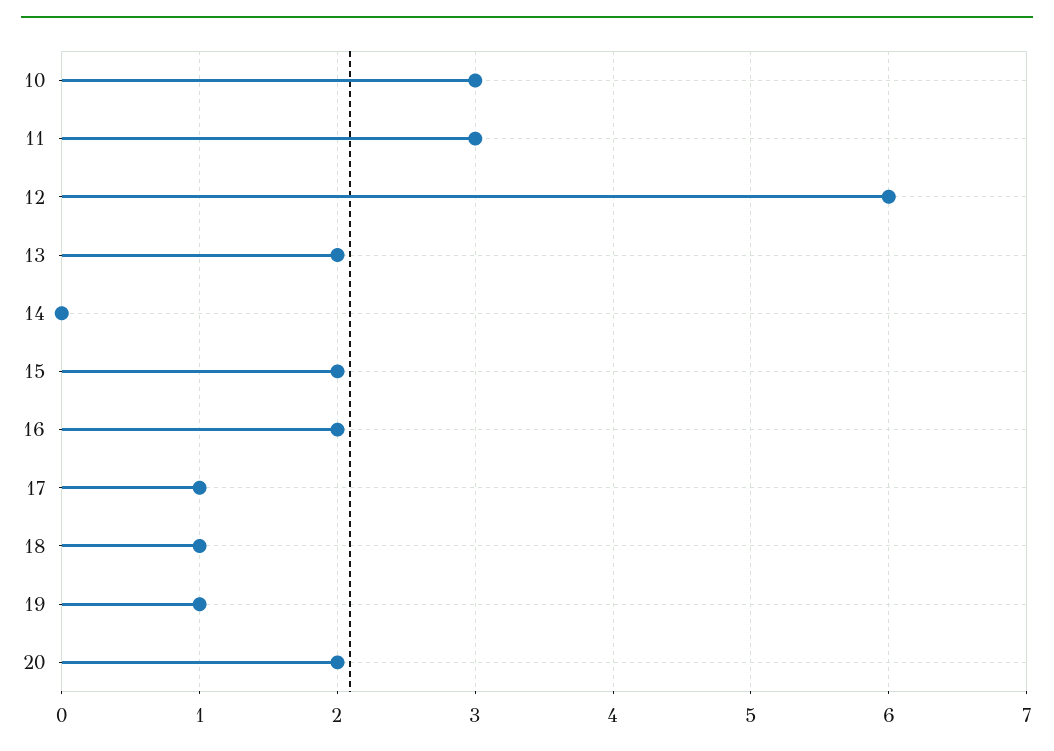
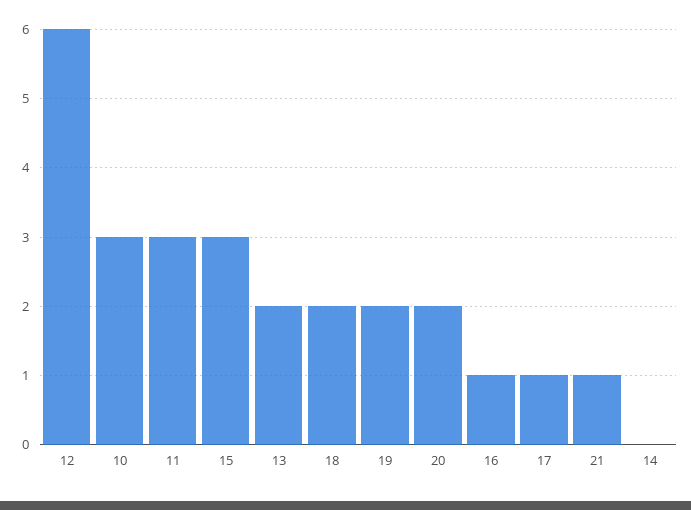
15: 2 -> 3
16: 2 -> 1
18: 1 -> 2
19: 1 -> 2
21: none -> 1

